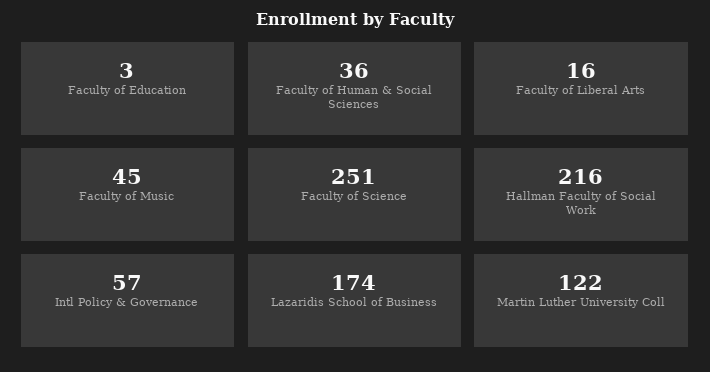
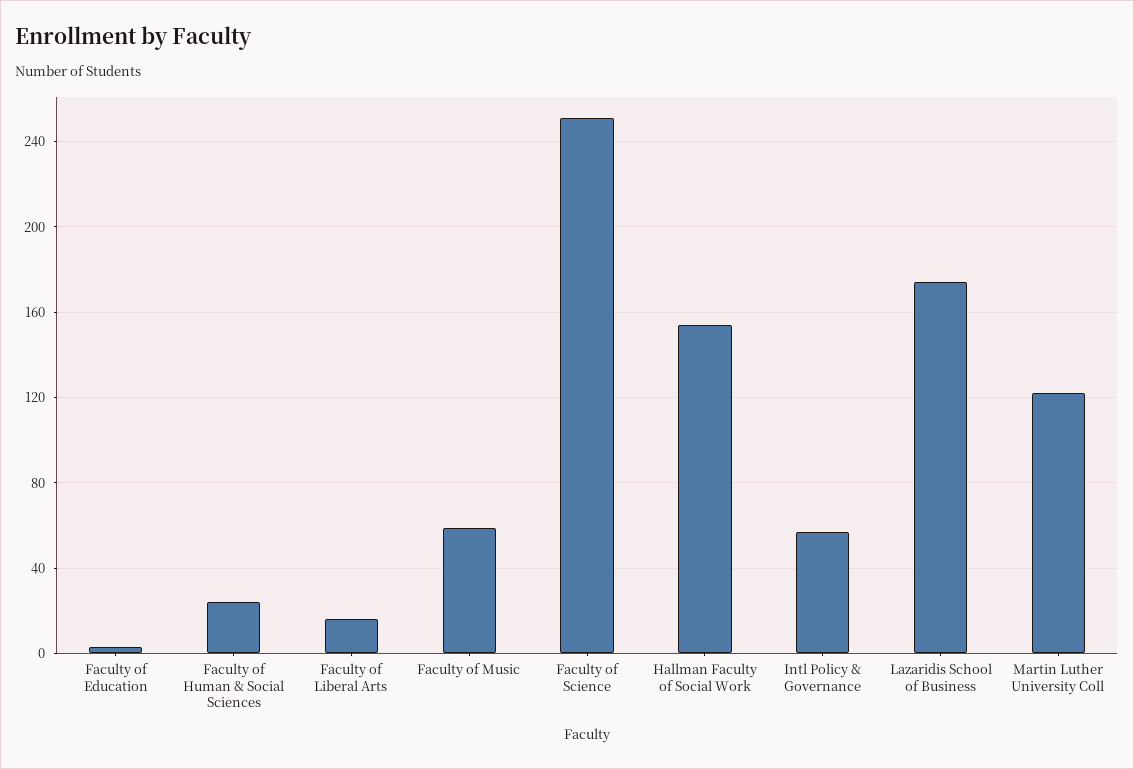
Faculty of Human & Social Sciences: 36 -> 25
Faculty of Music: 45 -> 60
Hallman Faculty of Social Work: 216 -> 155

